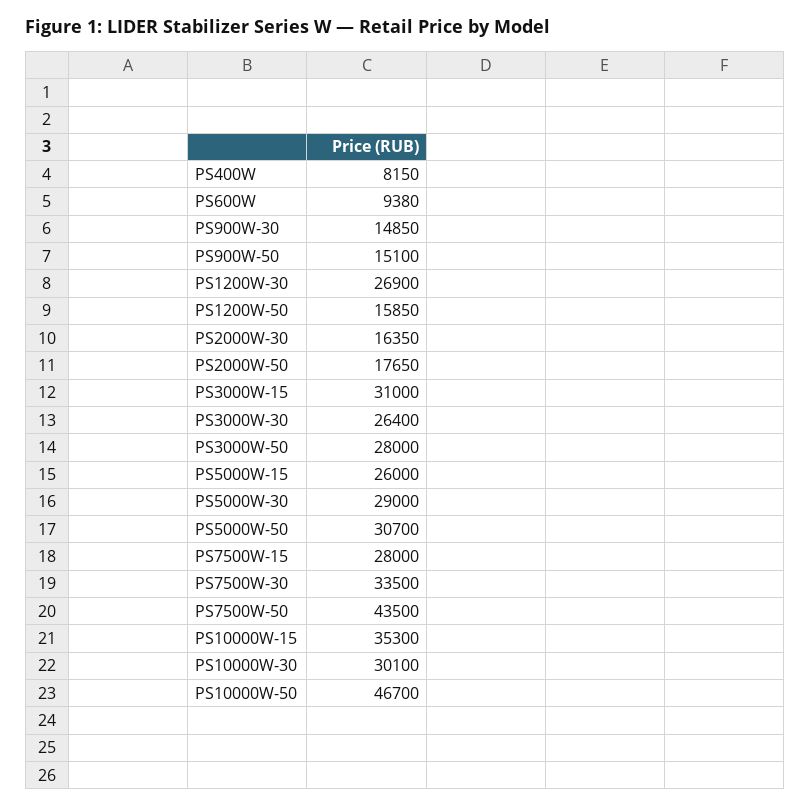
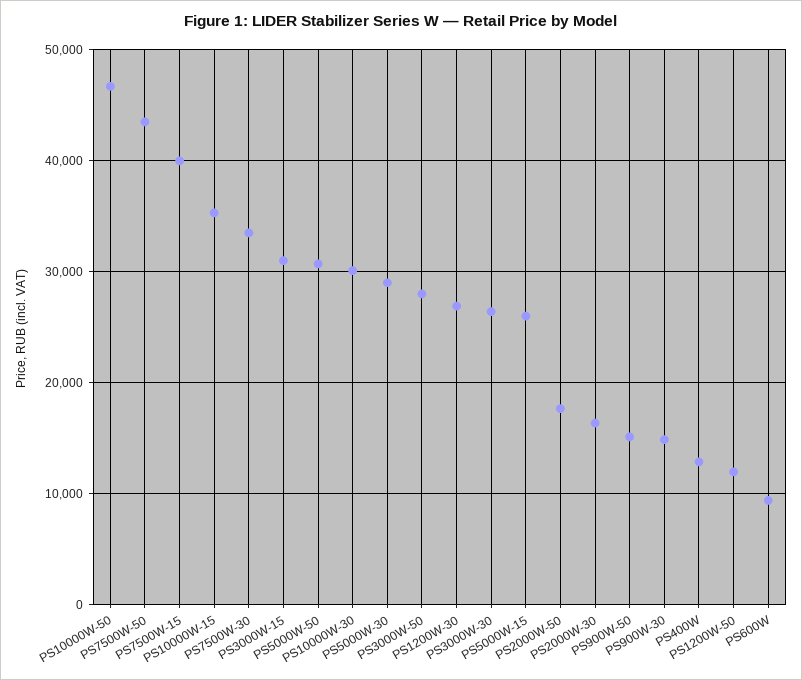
PS400W: 8150 -> 13000
PS1200W-50: 15850 -> 12000
PS7500W-15: 28000 -> 40000

